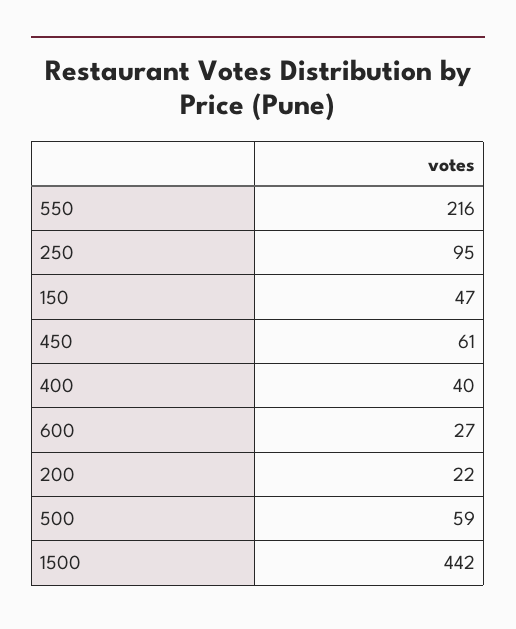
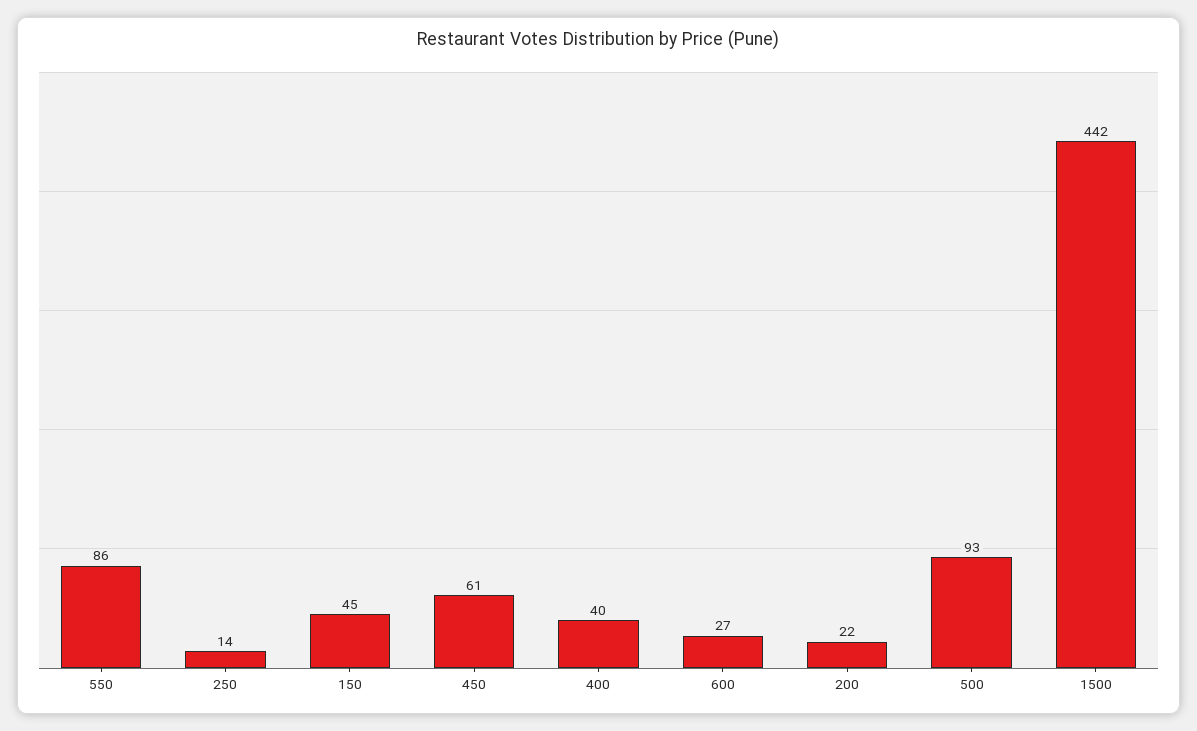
550: 216 -> 86
250: 95 -> 14
150: 47 -> 45
500: 59 -> 93

